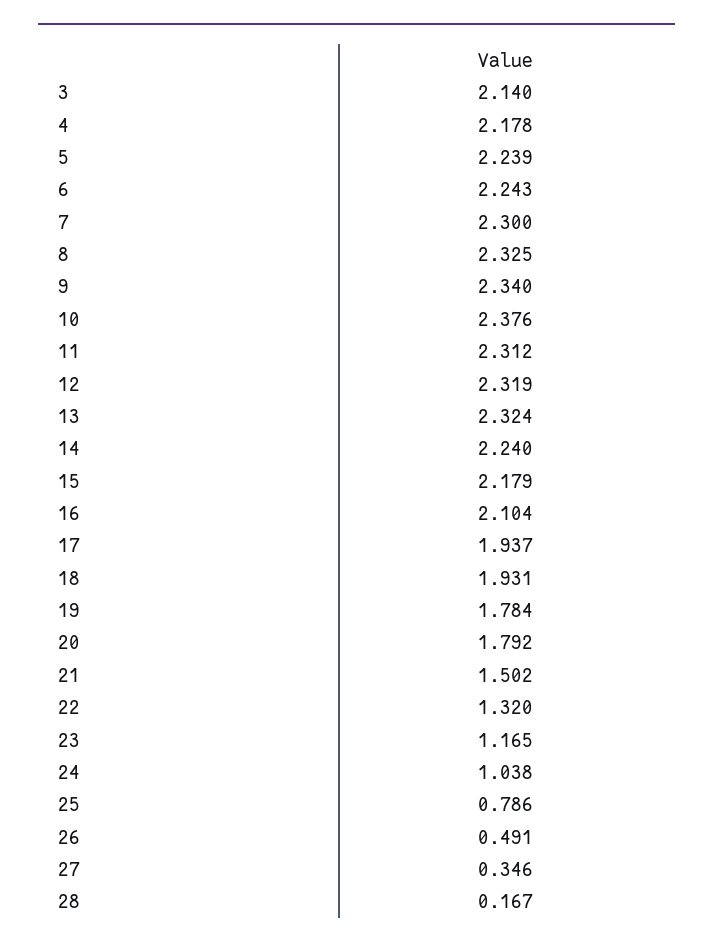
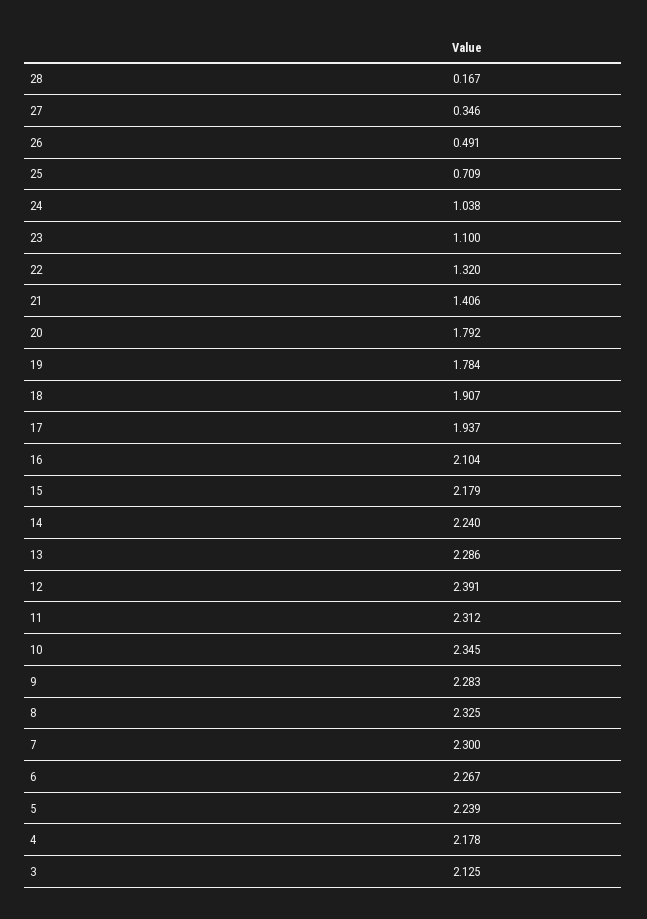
3: 2.14 -> 2.125
6: 2.243 -> 2.267
9: 2.34 -> 2.283
10: 2.376 -> 2.345
12: 2.319 -> 2.391
13: 2.324 -> 2.286
18: 1.931 -> 1.907
21: 1.502 -> 1.406
23: 1.165 -> 1.1
25: 0.786 -> 0.709

